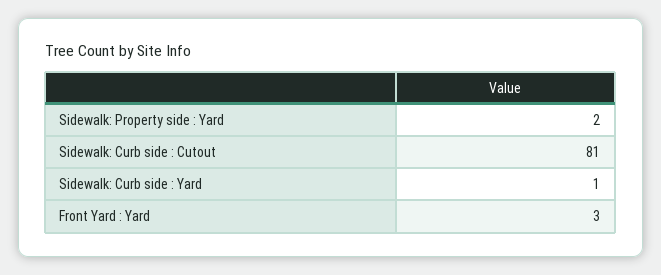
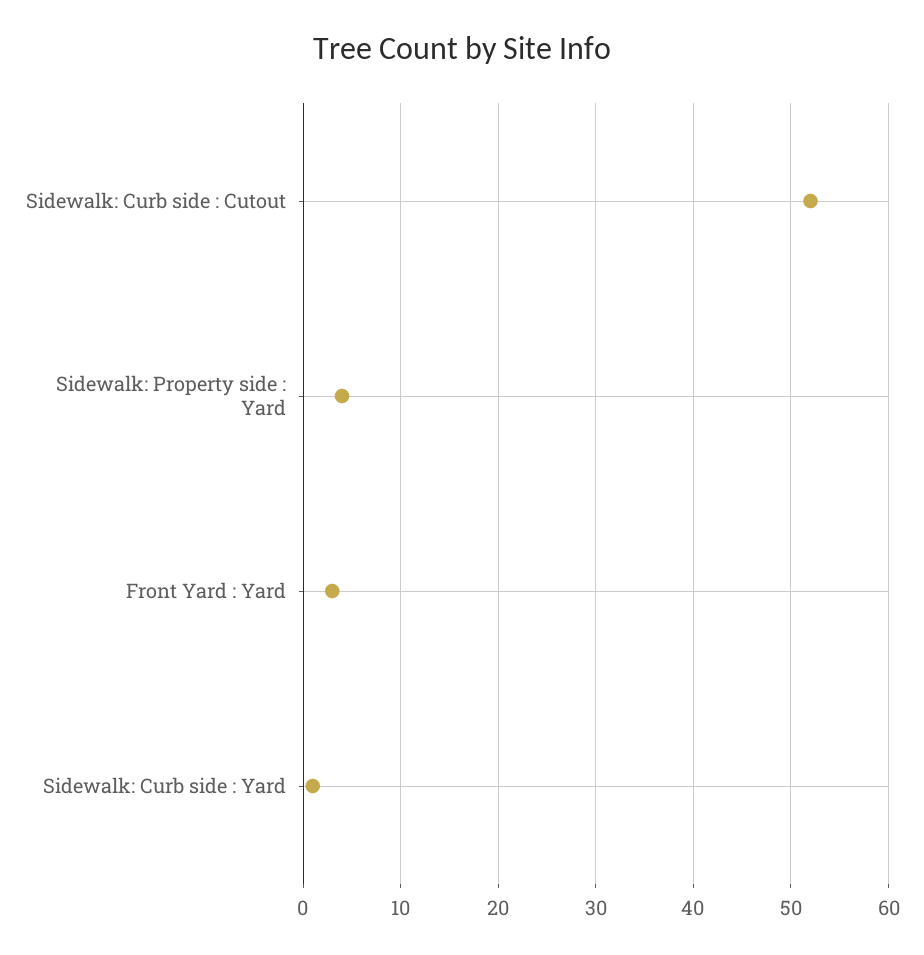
Sidewalk: Property side : Yard: 2 -> 4
Sidewalk: Curb side : Cutout: 81 -> 52

